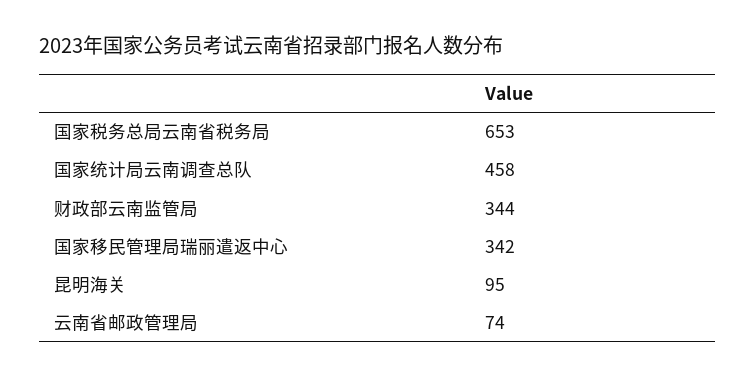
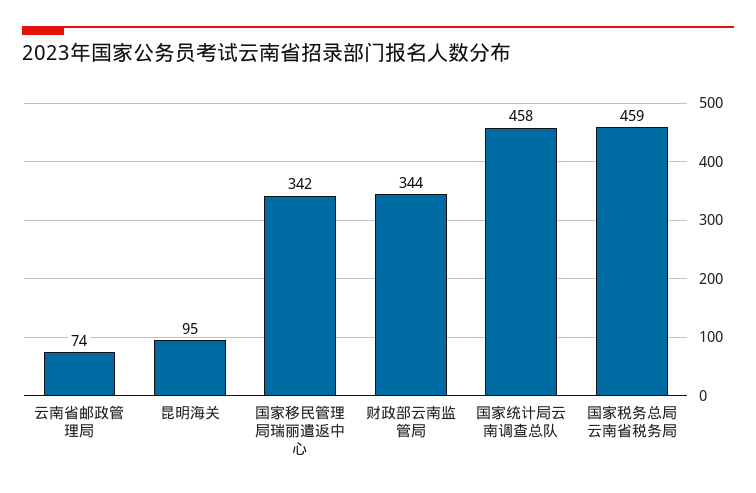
国家税务总局云南省税务局: 653 -> 459

